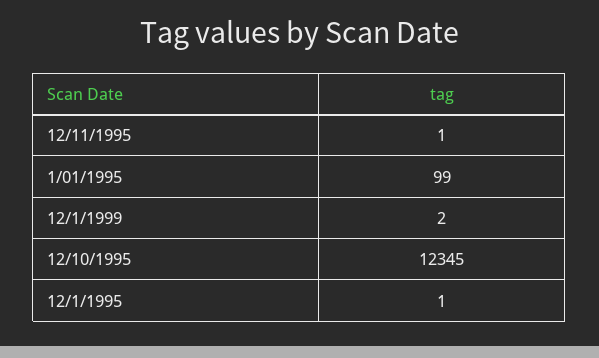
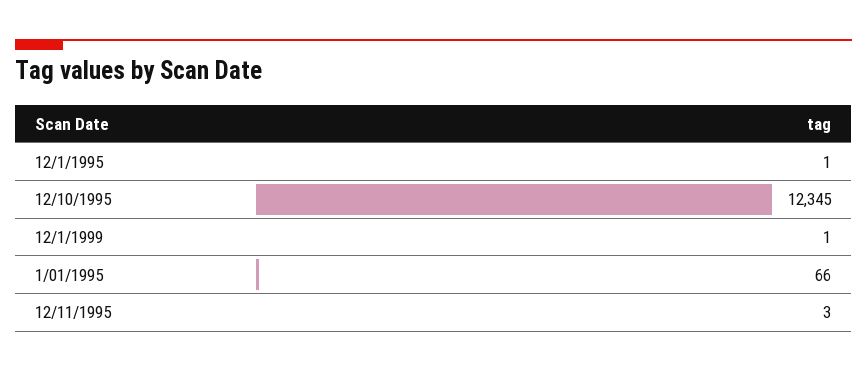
12/11/1995: 1 -> 3
1/01/1995: 99 -> 66
12/1/1999: 2 -> 1

